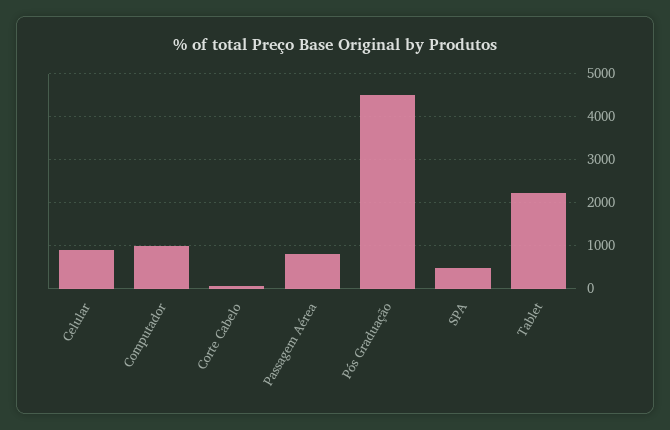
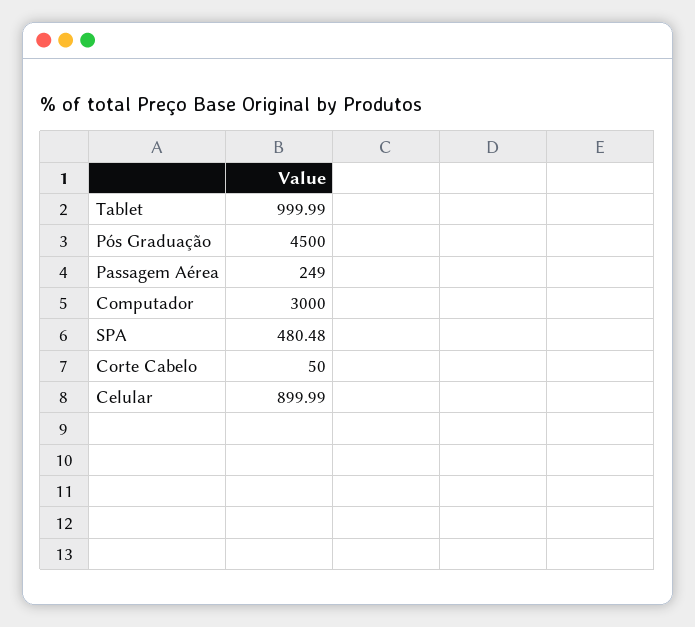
Computador: 1000 -> 3000
Passagem Aérea: 800 -> 249
Tablet: 2200 -> 999.99

